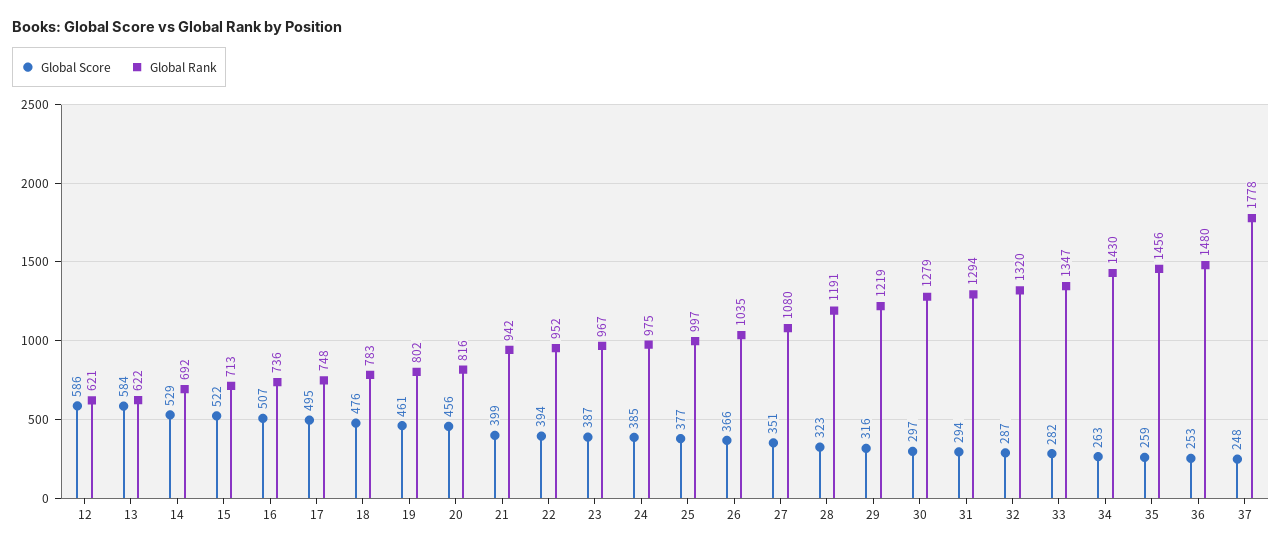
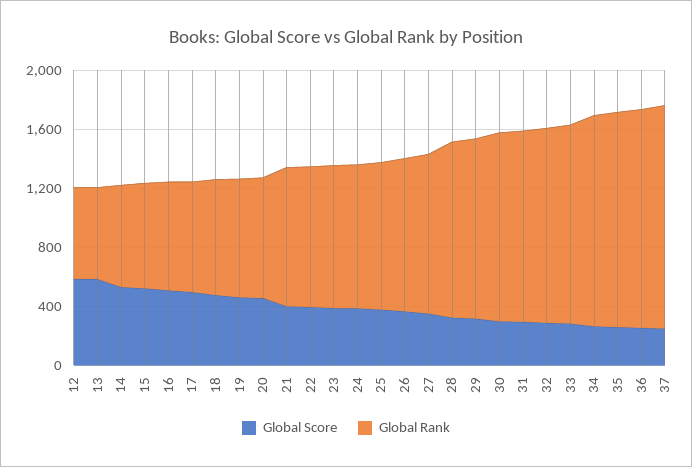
Global Rank, 37: 1778 -> 1500

